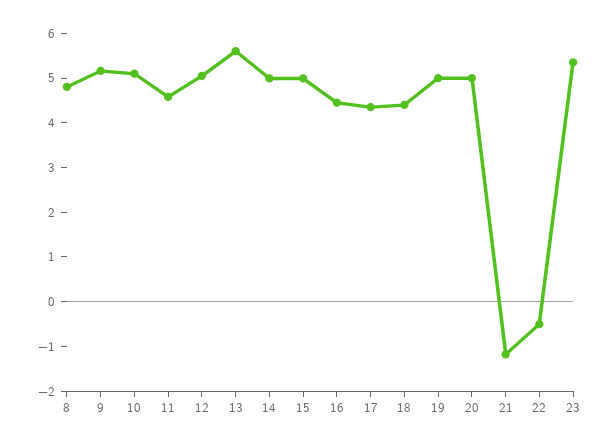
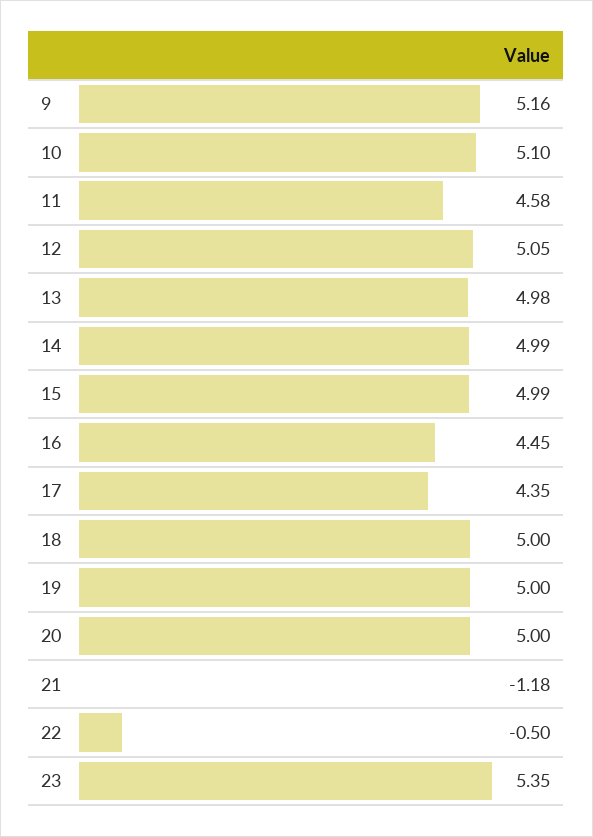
8: 4.8 -> none
13: 5.6 -> 4.98
18: 4.4 -> 5

